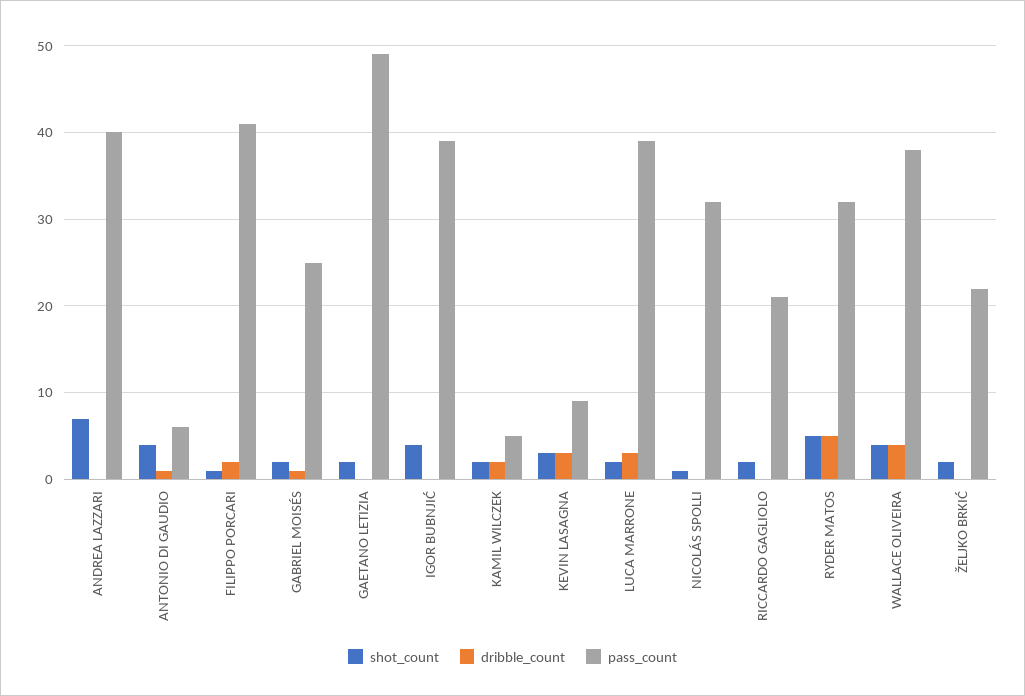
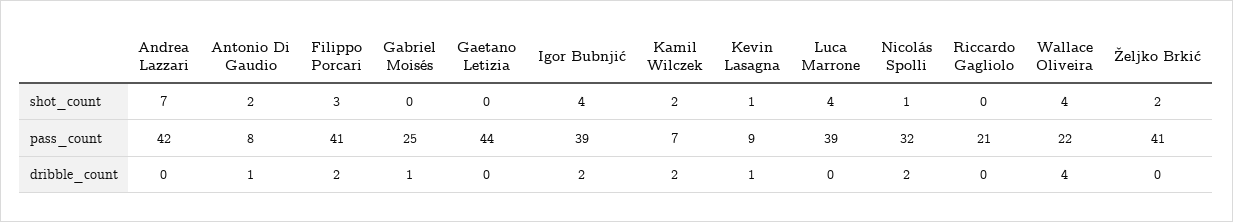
pass_count, ANDREA LAZZARI: 40 -> 42
shot_count, ANTONIO DI GAUDIO: 4 -> 2
pass_count, ANTONIO DI GAUDIO: 6 -> 8
shot_count, FILIPPO PORCARI: 1 -> 3
shot_count, GABRIEL MOISÉS: 2 -> 0
shot_count, GAETANO LETIZIA: 2 -> 0
pass_count, GAETANO LETIZIA: 49 -> 44
dribble_count, IGOR BUBNJIĆ: 0 -> 2
pass_count, KAMIL WILCZEK: 5 -> 7
shot_count, KEVIN LASAGNA: 3 -> 1
dribble_count, KEVIN LASAGNA: 3 -> 1
shot_count, LUCA MARRONE: 2 -> 4
dribble_count, LUCA MARRONE: 3 -> 0
dribble_count, NICOLÁS SPOLLI: 0 -> 2
shot_count, RICCARDO GAGLIOLO: 2 -> 0
shot_count, RYDER MATOS: 5 -> none
dribble_count, RYDER MATOS: 5 -> none
pass_count, RYDER MATOS: 32 -> none
pass_count, WALLACE OLIVEIRA: 38 -> 22
pass_count, ŽELJKO BRKIĆ: 22 -> 41

